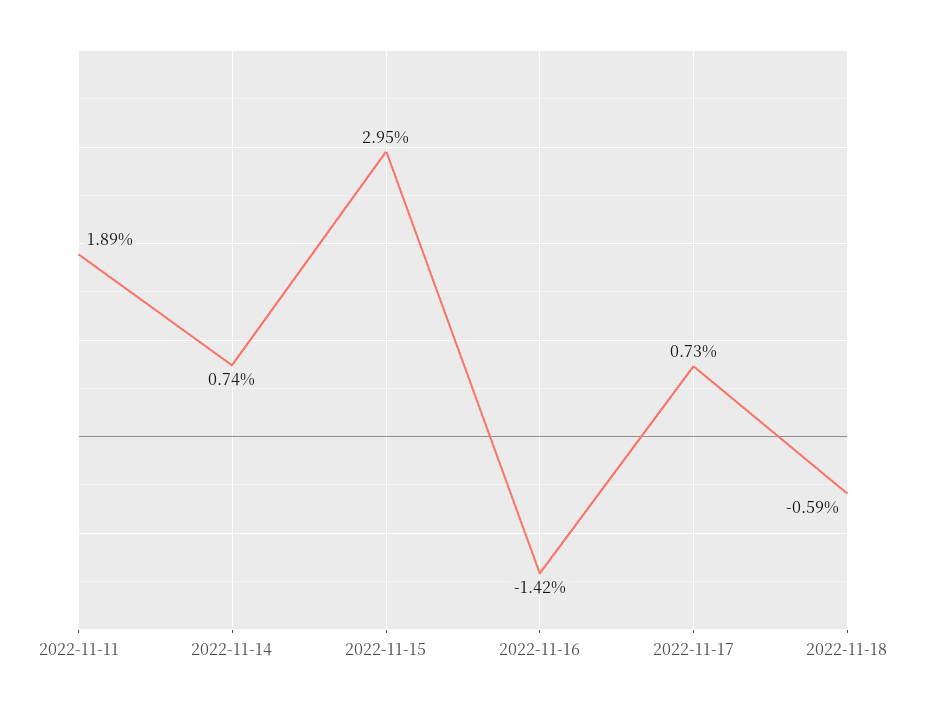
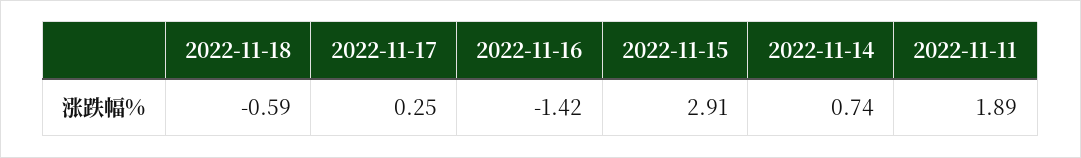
2022-11-15: 2.95 -> 2.91
2022-11-17: 0.73 -> 0.25

